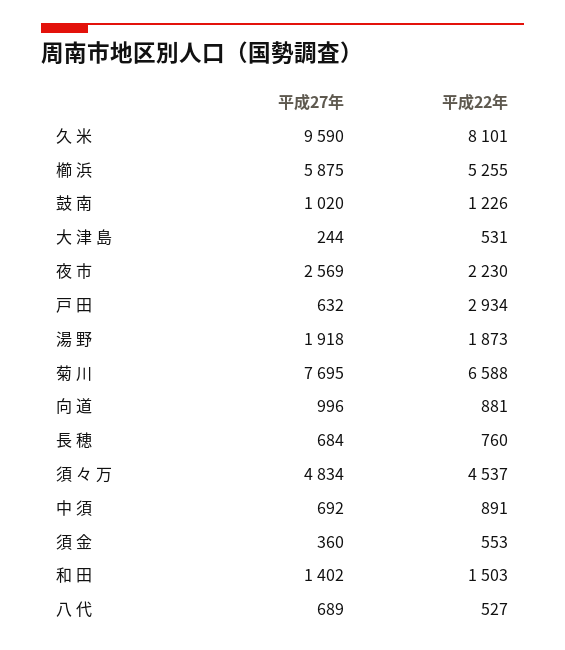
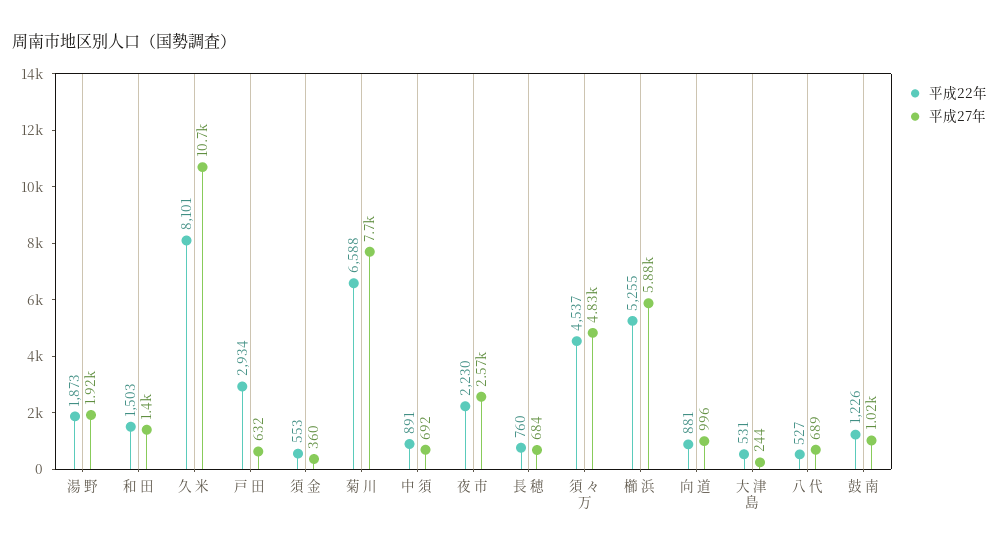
平成27年, 久 米: 9590 -> 10700

